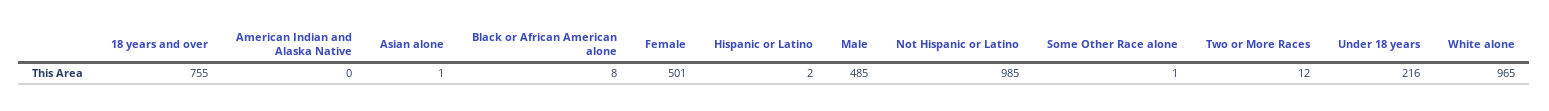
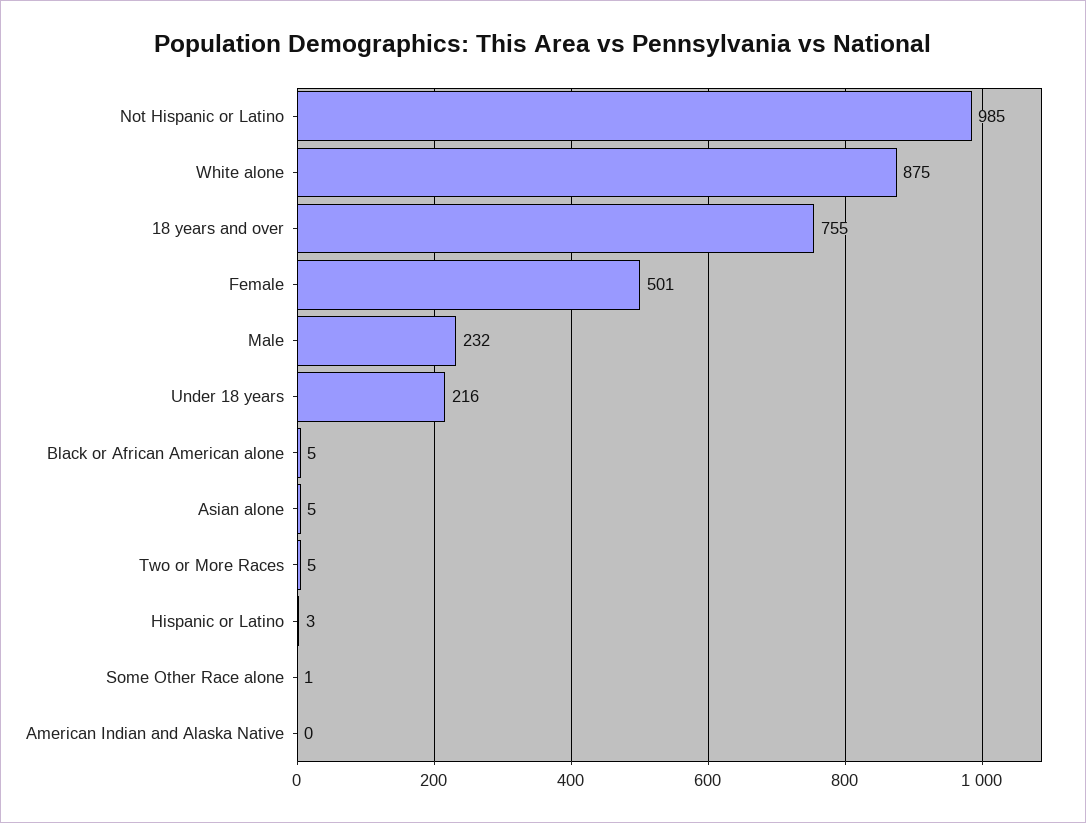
Asian alone: 1 -> 5
Black or African American alone: 8 -> 5
Hispanic or Latino: 2 -> 3
Male: 485 -> 232
Two or More Races: 12 -> 5
White alone: 965 -> 875

